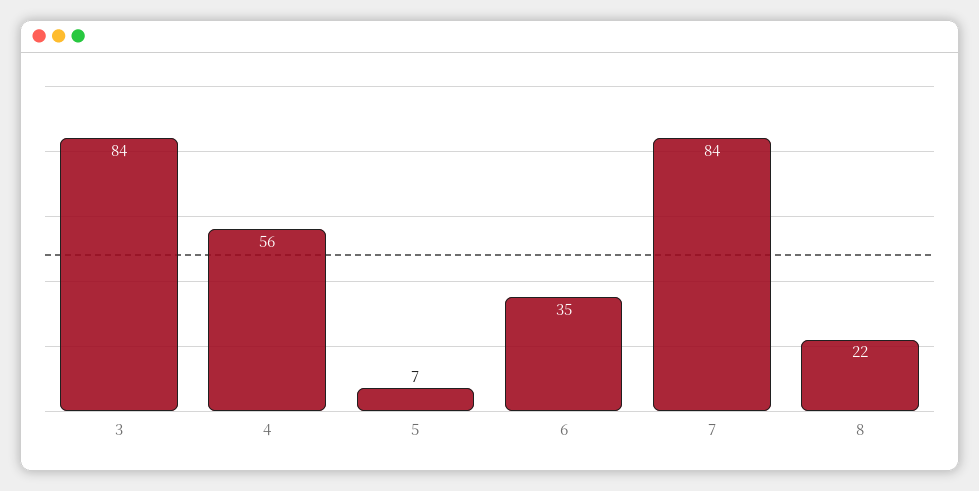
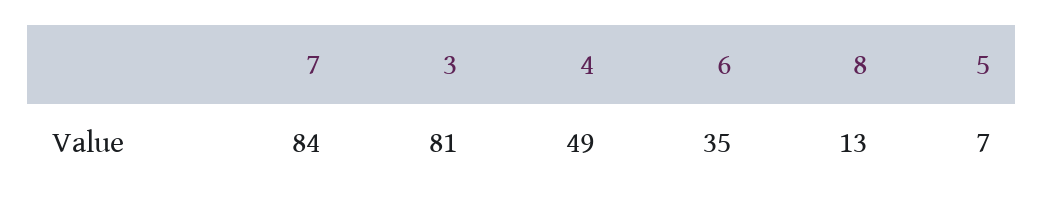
3: 84 -> 81
4: 56 -> 49
8: 22 -> 13

